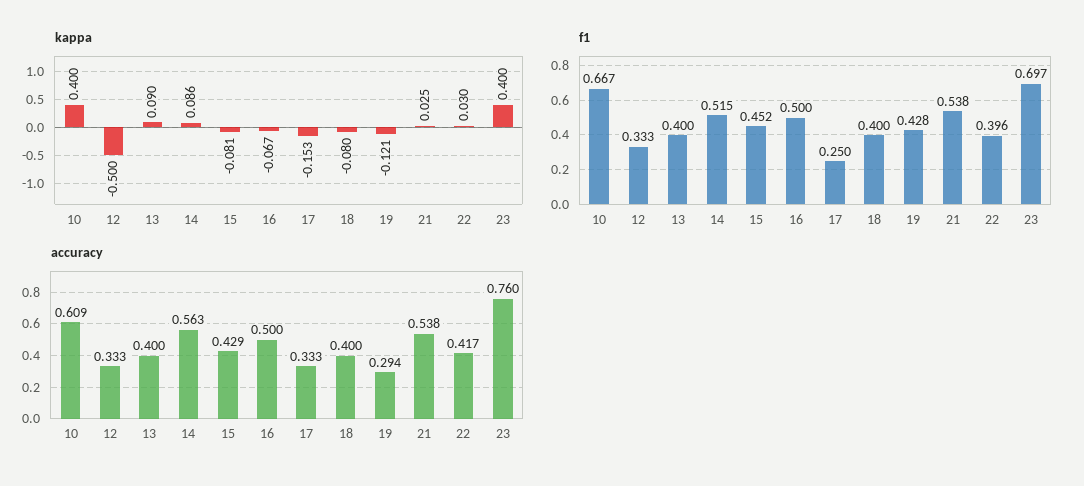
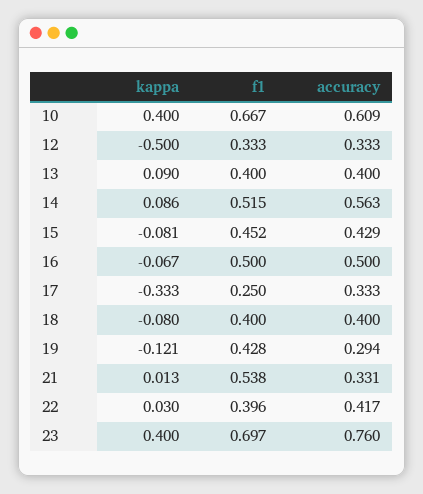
kappa, 17: -0.153 -> -0.333
kappa, 21: 0.025 -> 0.013
accuracy, 21: 0.538 -> 0.331

